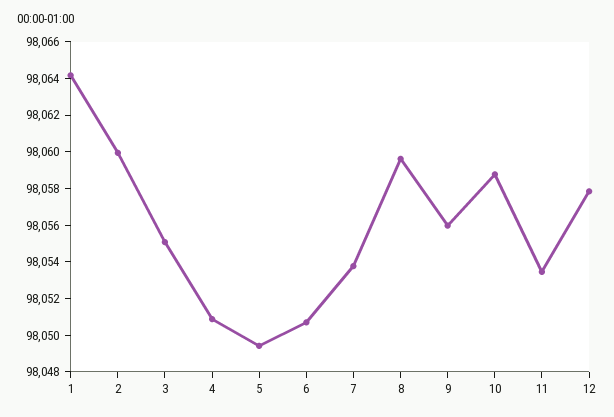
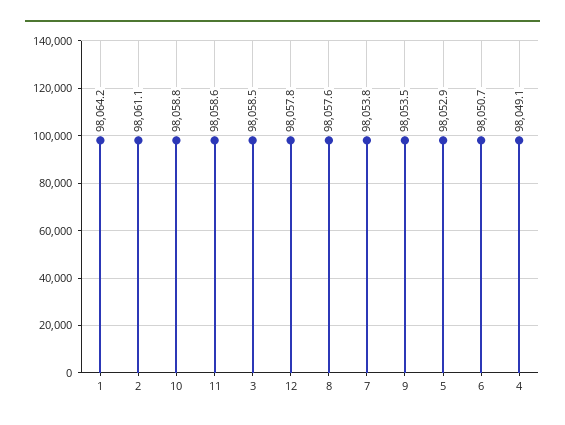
2: 98060 -> 98061.1
3: 98055 -> 98058.5
4: 98051 -> 98049.1
5: 98049.5 -> 98052.9
8: 98059.5 -> 98057.6
9: 98056 -> 98053.5
11: 98053.5 -> 98058.6

